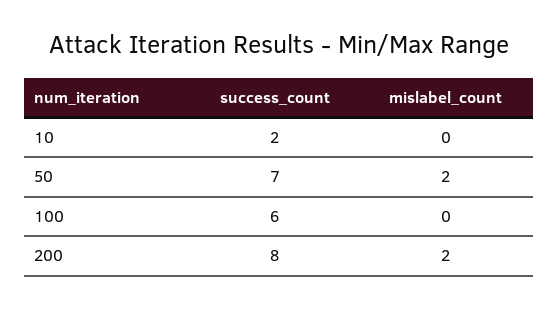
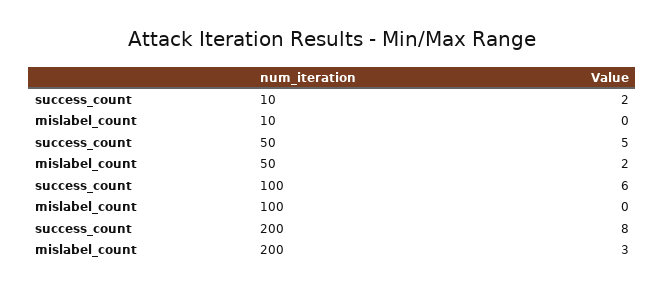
success_count, 50: 7 -> 5
mislabel_count, 200: 2 -> 3

